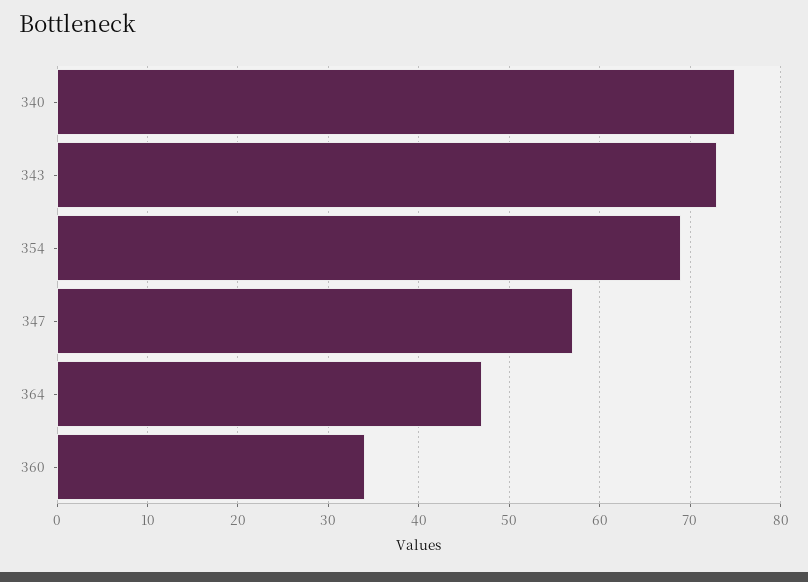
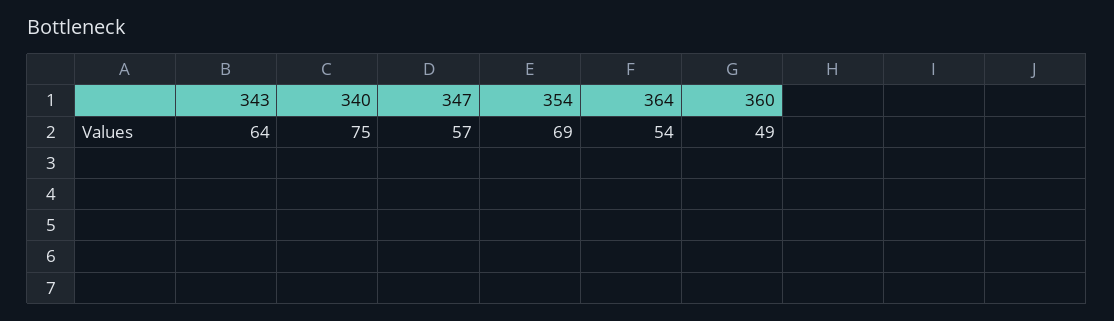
343: 73 -> 64
364: 47 -> 54
360: 34 -> 49

